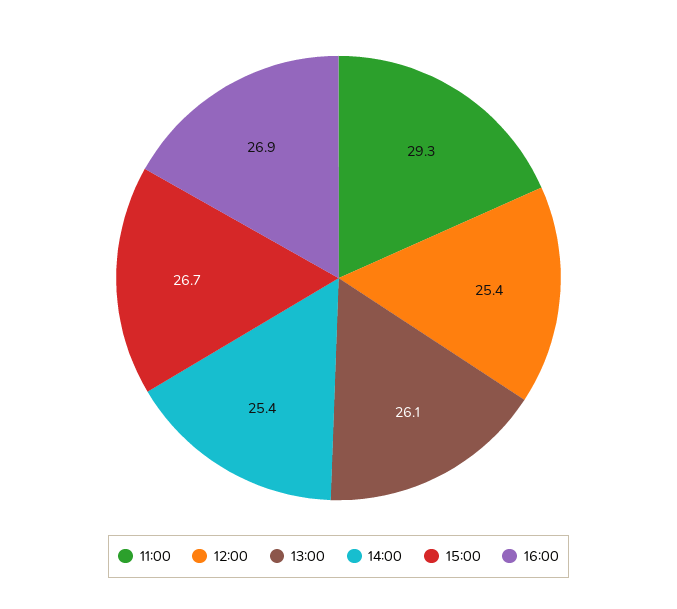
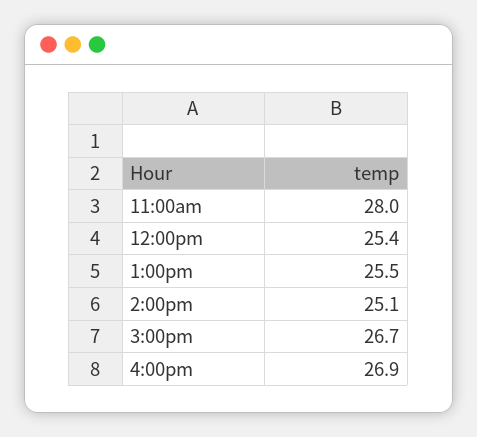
11:00: 29.3 -> 28
13:00: 26.1 -> 25.5
14:00: 25.4 -> 25.1

